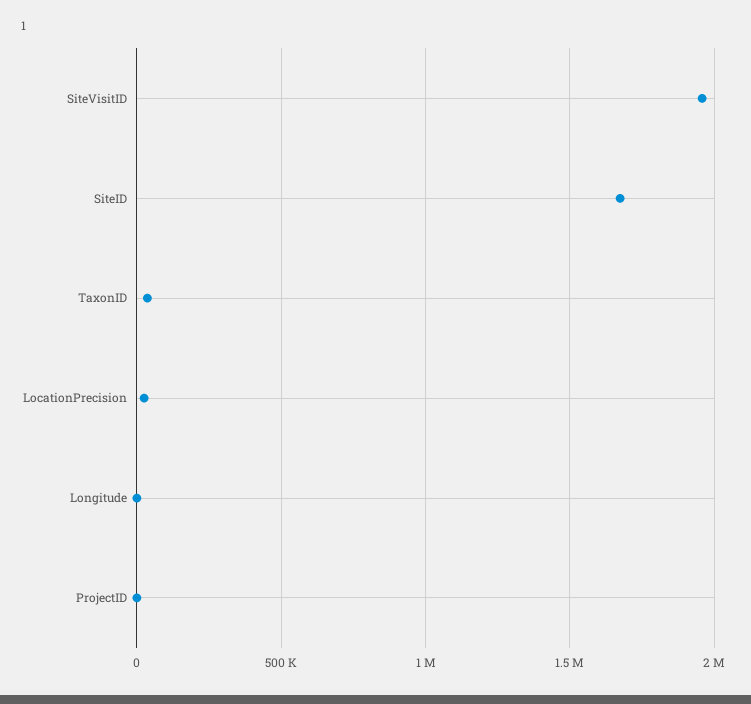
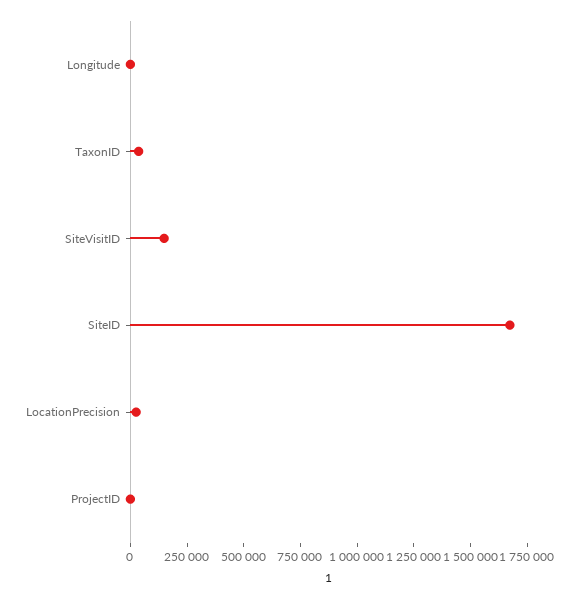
SiteVisitID: 1950000 -> 150000

